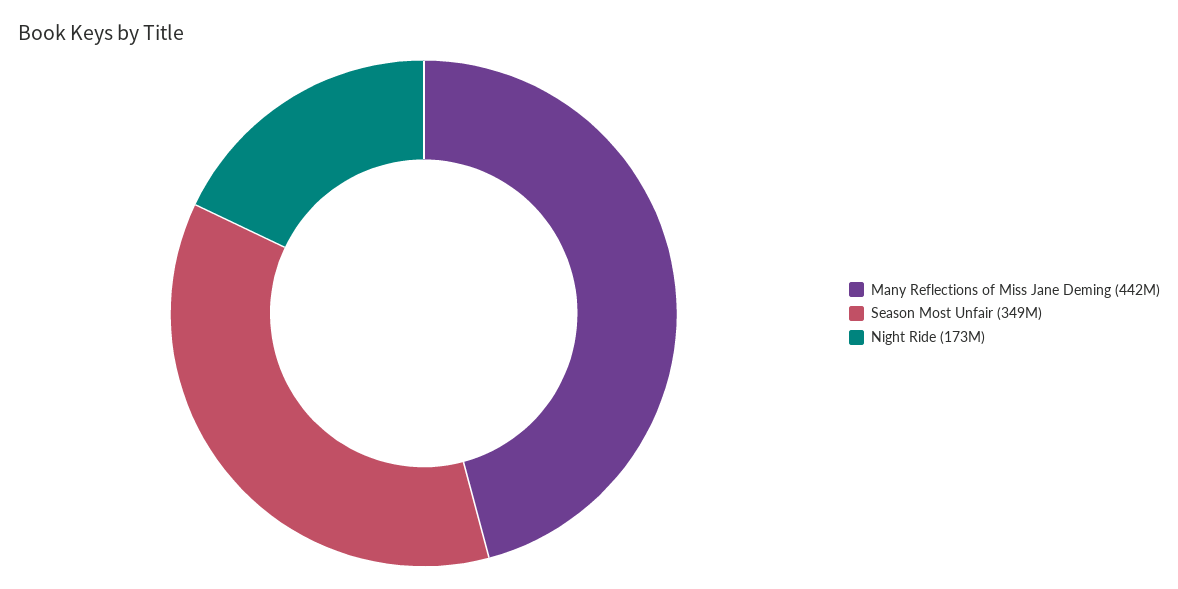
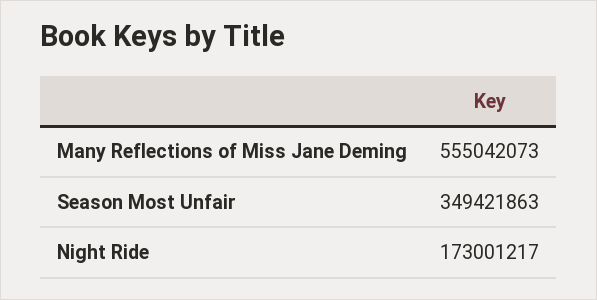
Many Reflections of Miss Jane Deming: 442000000 -> 555042073

